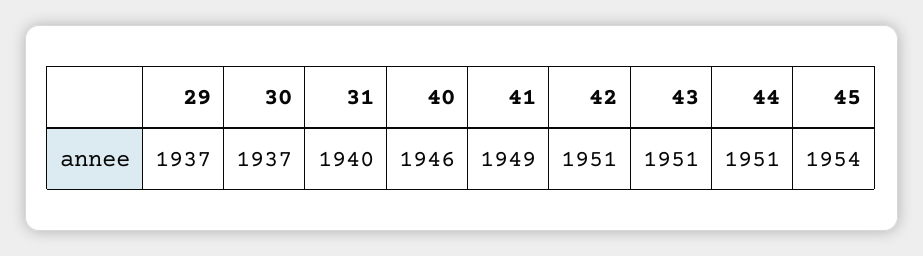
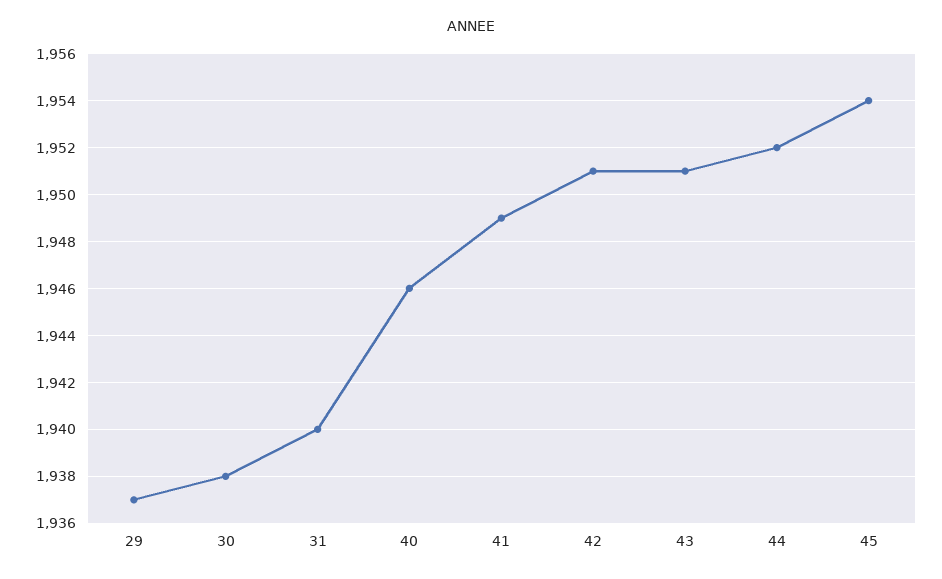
30: 1937 -> 1938
44: 1951 -> 1952

